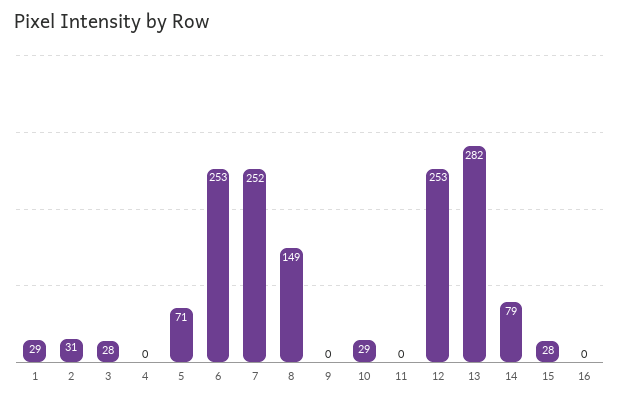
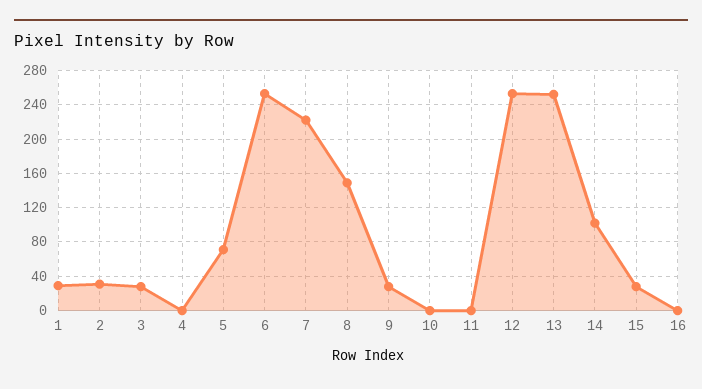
7: 252 -> 220
9: 0 -> 30
10: 29 -> 0
13: 282 -> 250
14: 79 -> 100

